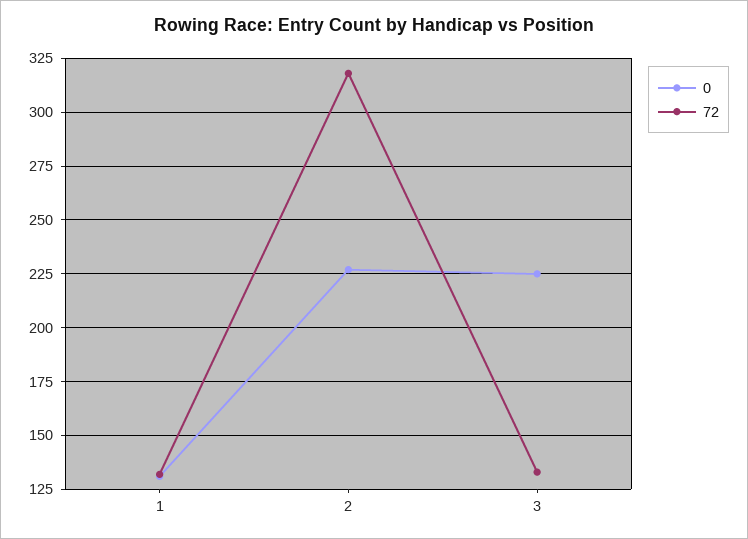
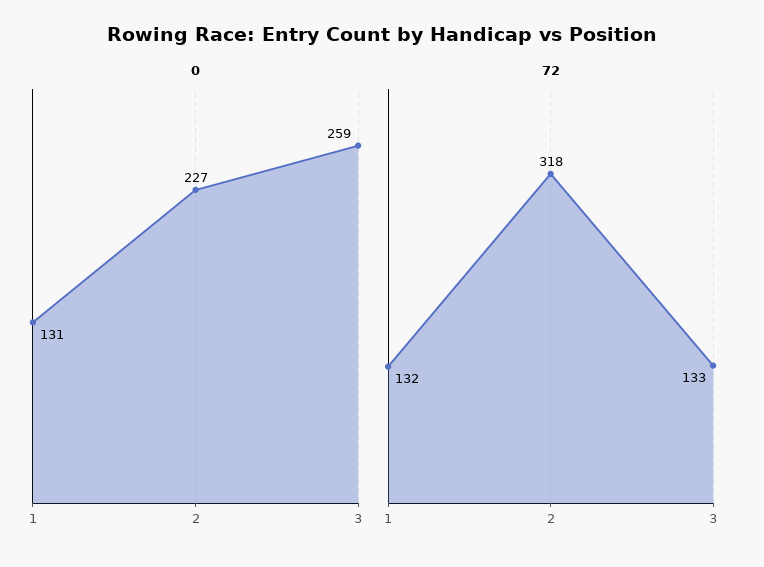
0, 3: 225 -> 259

